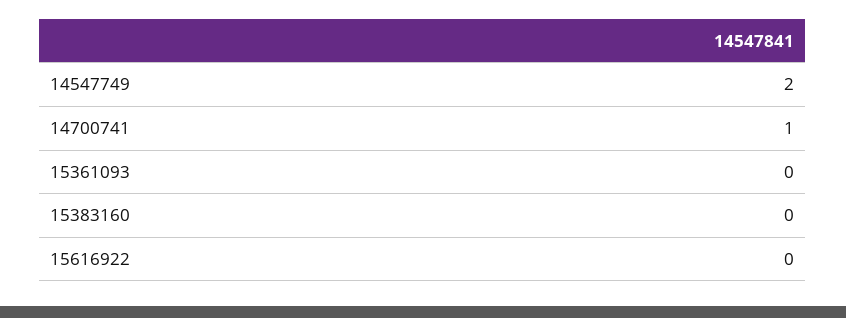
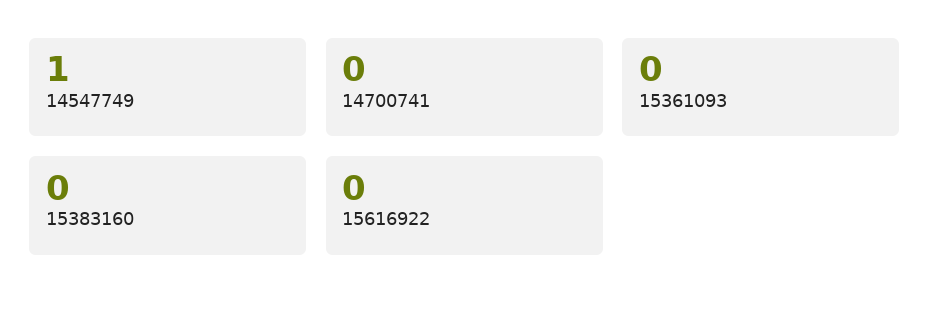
14547749: 2 -> 1
14700741: 1 -> 0

